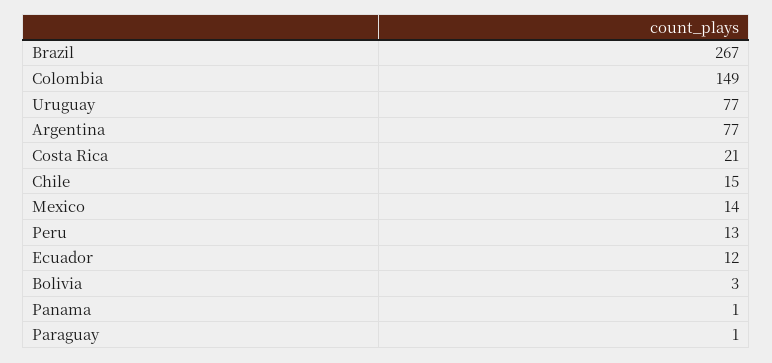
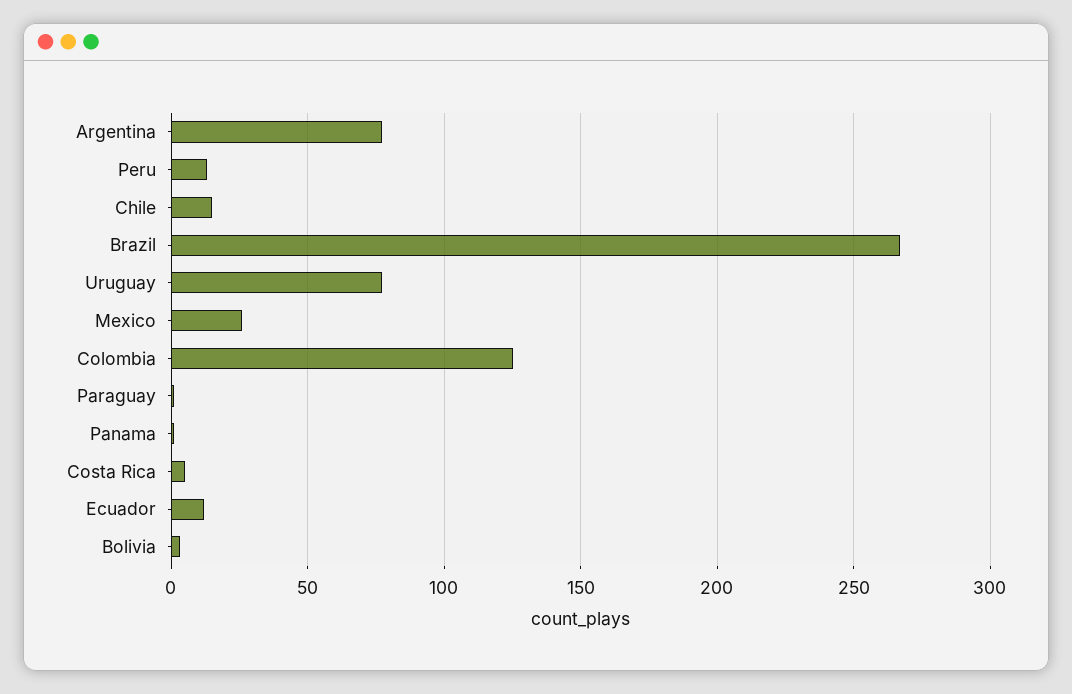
Colombia: 149 -> 125
Costa Rica: 21 -> 5
Mexico: 14 -> 25

